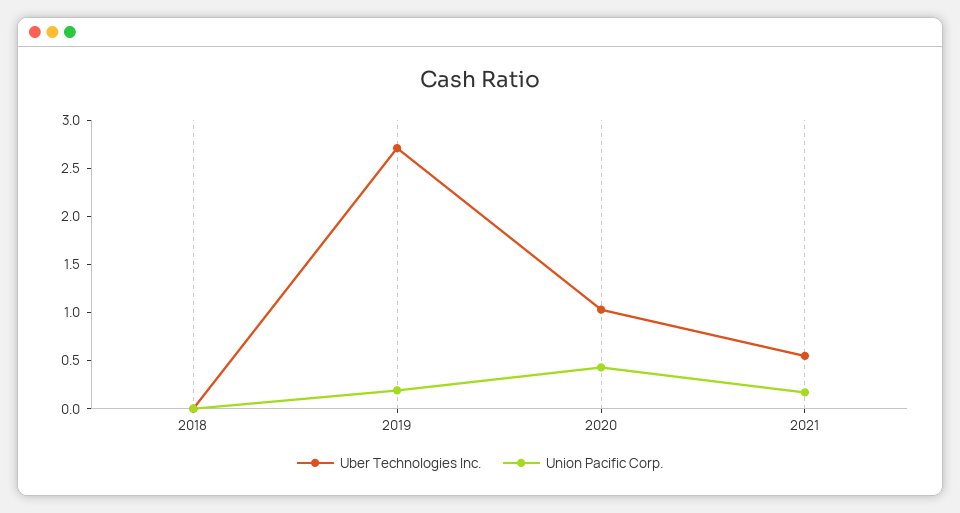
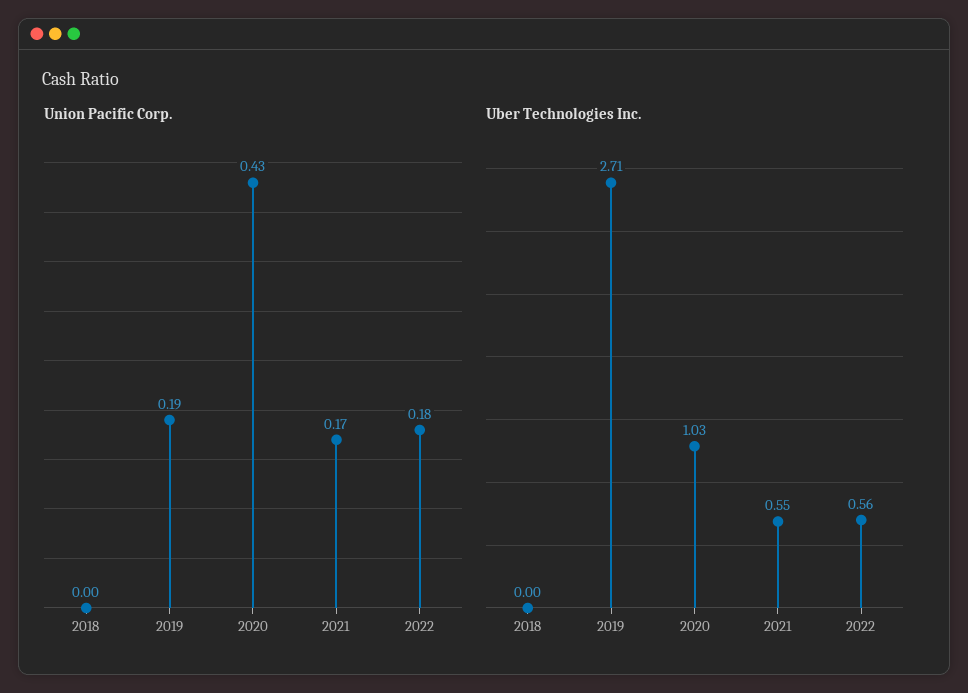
Union Pacific Corp., 2022: none -> 0.18
Uber Technologies Inc., 2022: none -> 0.56

